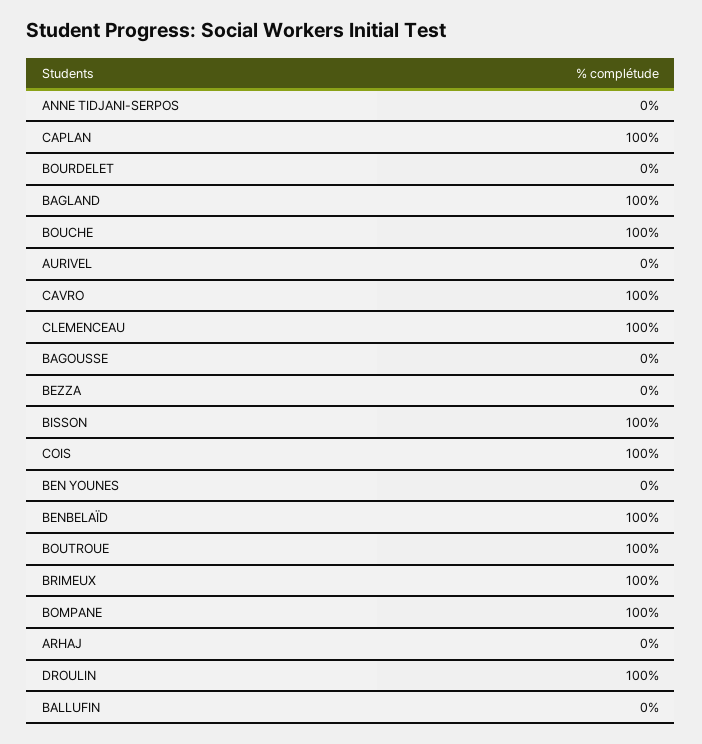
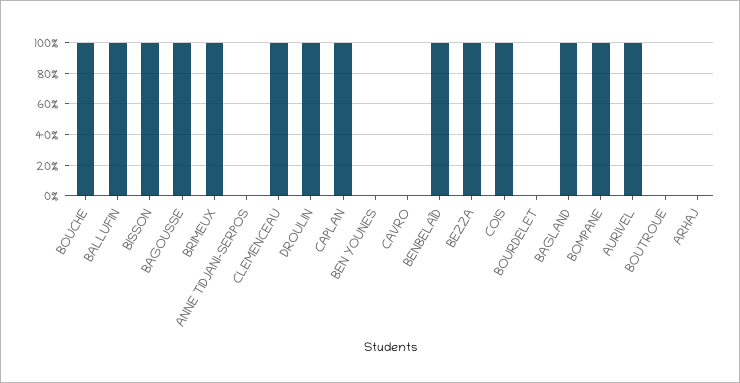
AURIVEL: 0 -> 100
CAVRO: 100 -> 0
BAGOUSSE: 0 -> 100
BEZZA: 0 -> 100
BOUTROUE: 100 -> 0
BALLUFIN: 0 -> 100

